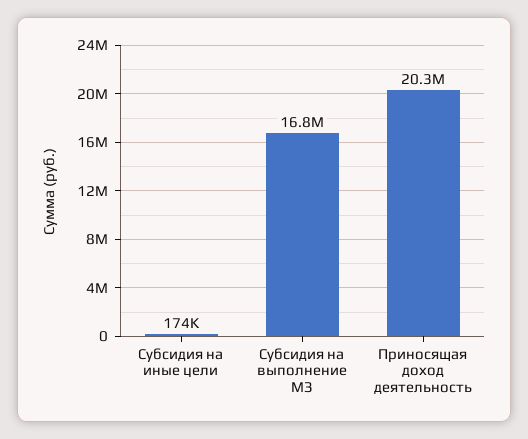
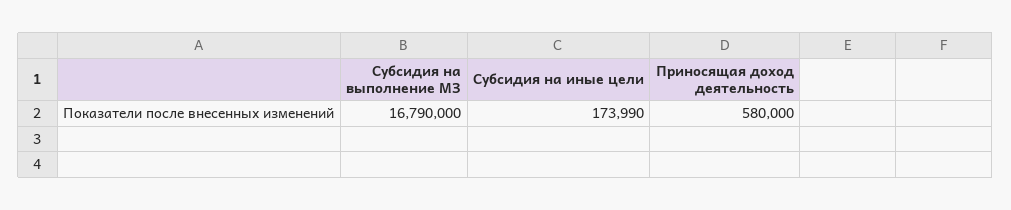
Приносящая доход деятельность: 20300000 -> 580000

